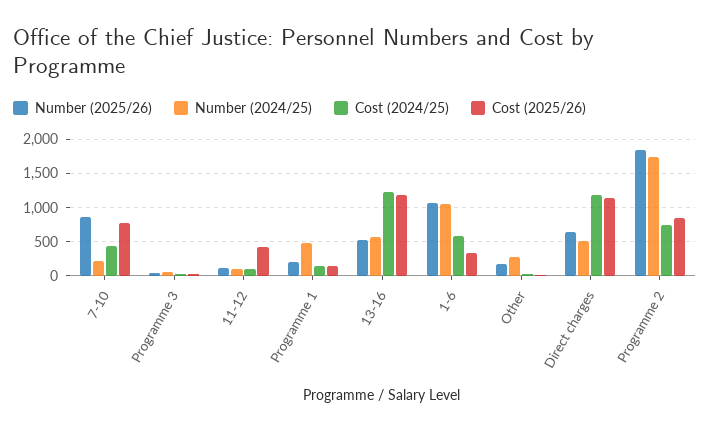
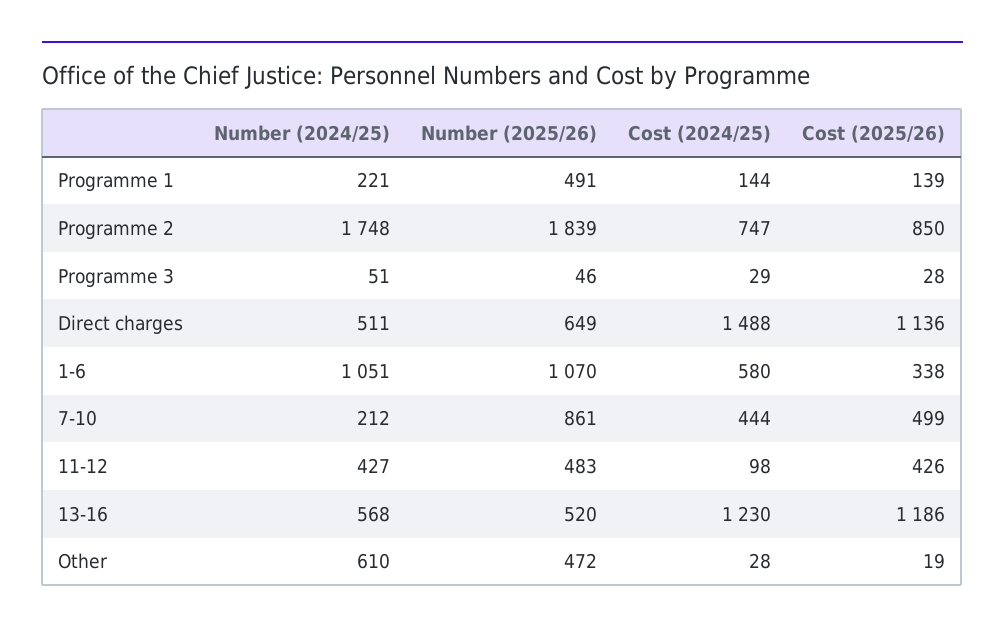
Cost (2025/26), 7-10: 800 -> 499
Number (2025/26), 11-12: 100 -> 483
Number (2024/25), 11-12: 100 -> 427
Number (2025/26), Programme 1: 200 -> 491
Number (2024/25), Programme 1: 500 -> 221
Number (2025/26), Other: 200 -> 472
Number (2024/25), Other: 300 -> 610
Cost (2024/25), Direct charges: 1200 -> 1488

